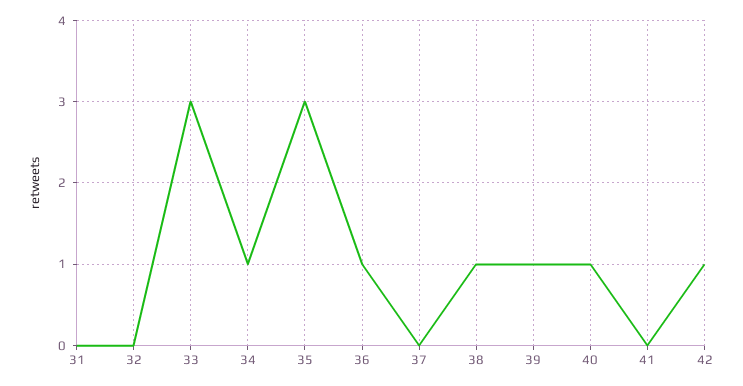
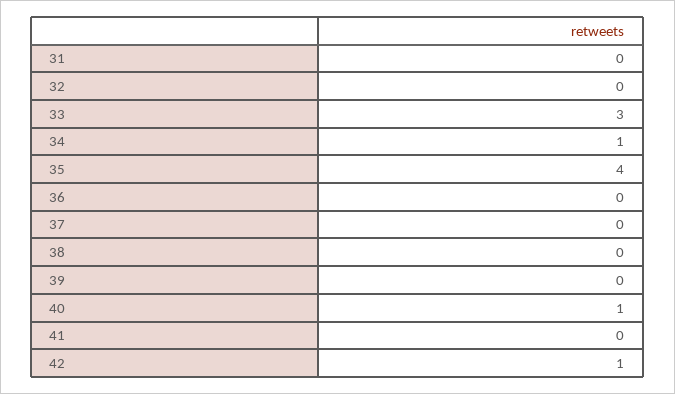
35: 3 -> 4
36: 1 -> 0
38: 1 -> 0
39: 1 -> 0

